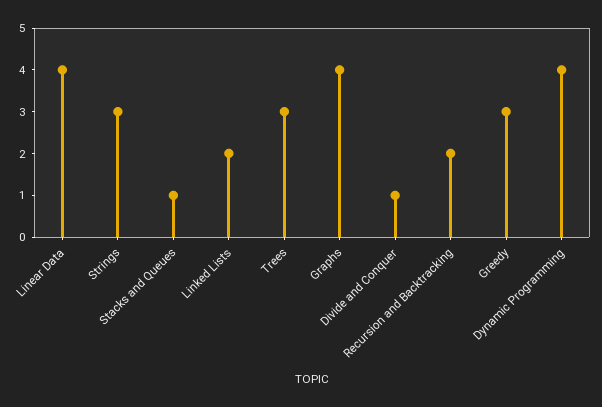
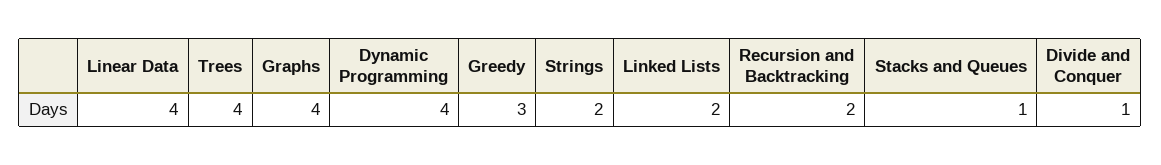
Strings: 3 -> 2
Trees: 3 -> 4

